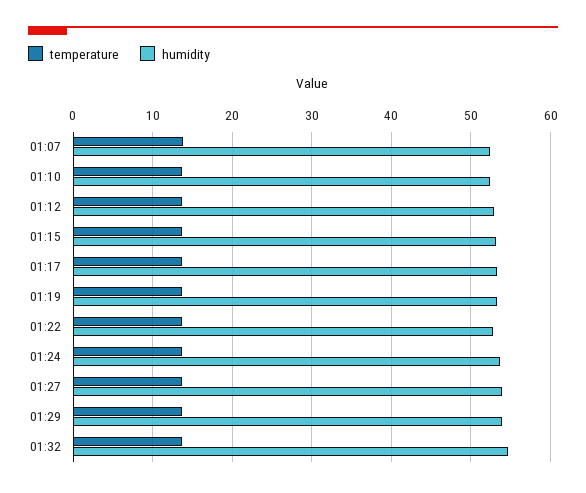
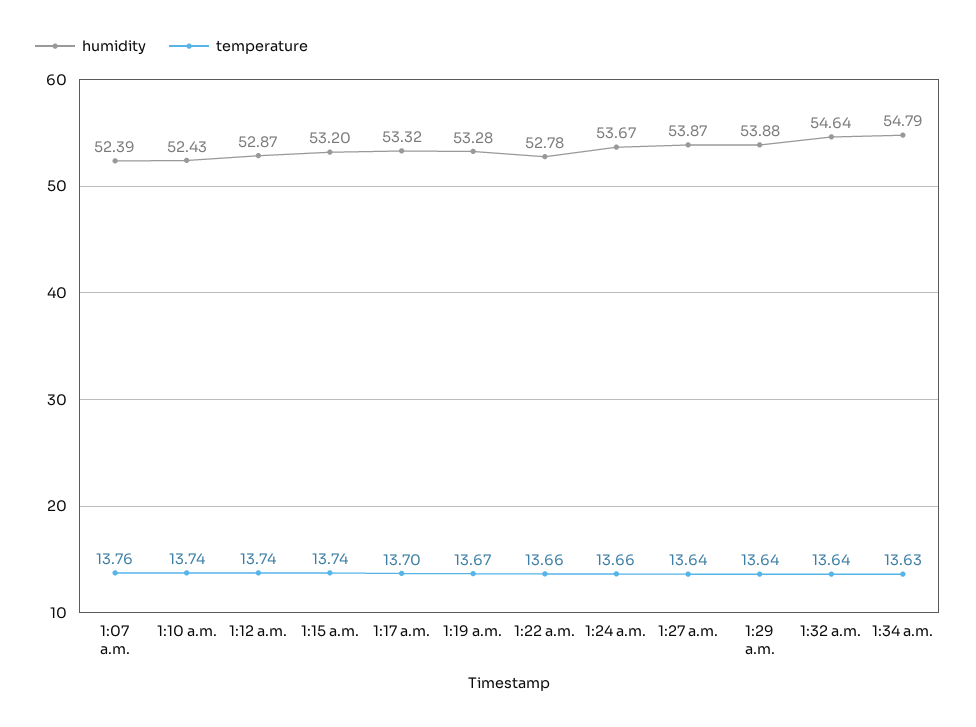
humidity, 1:34 a.m.: none -> 54.79
temperature, 1:34 a.m.: none -> 13.63

